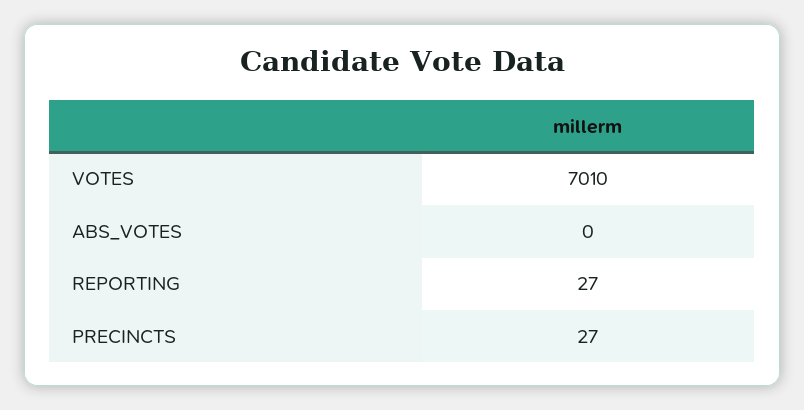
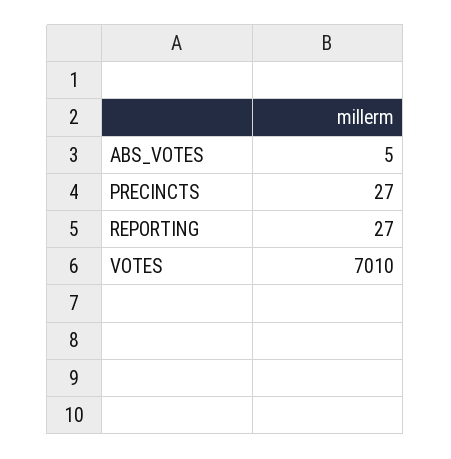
ABS_VOTES: 0 -> 5

